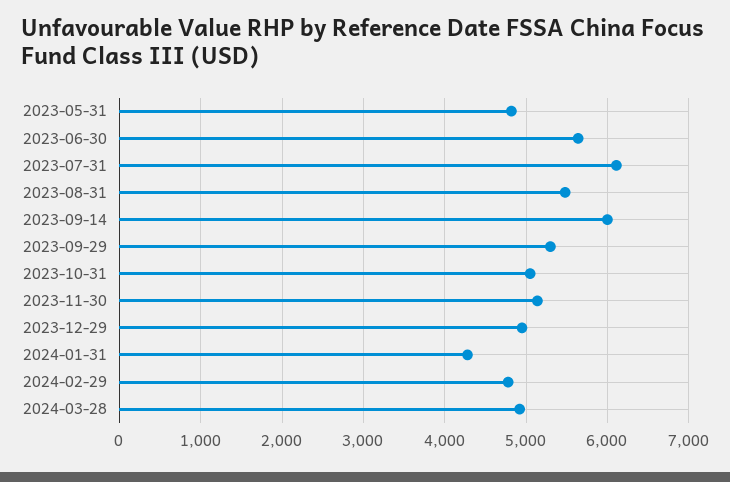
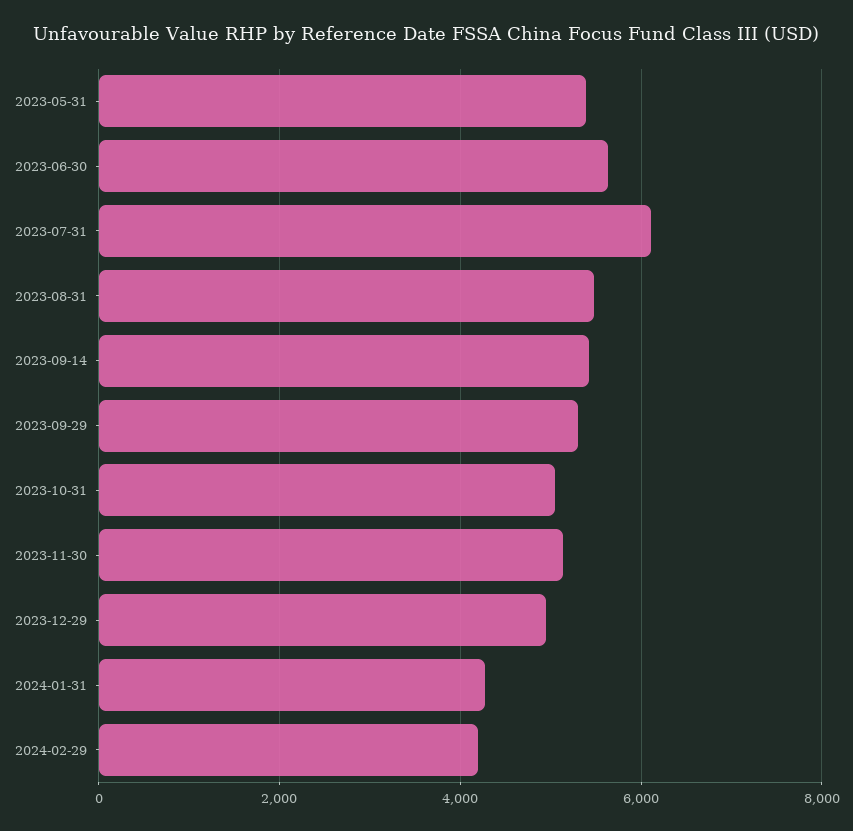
2023-05-31: 4800 -> 5400
2023-09-14: 6000 -> 5400
2024-02-29: 4800 -> 4200
2024-03-28: 4900 -> none

